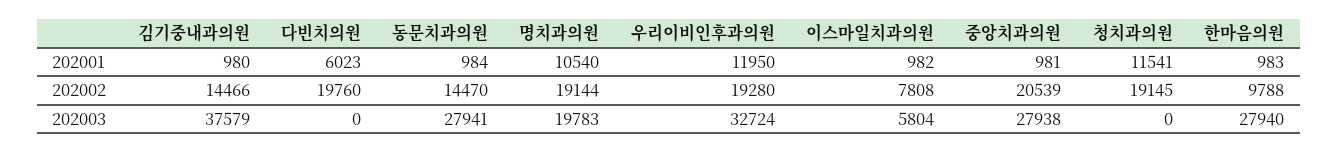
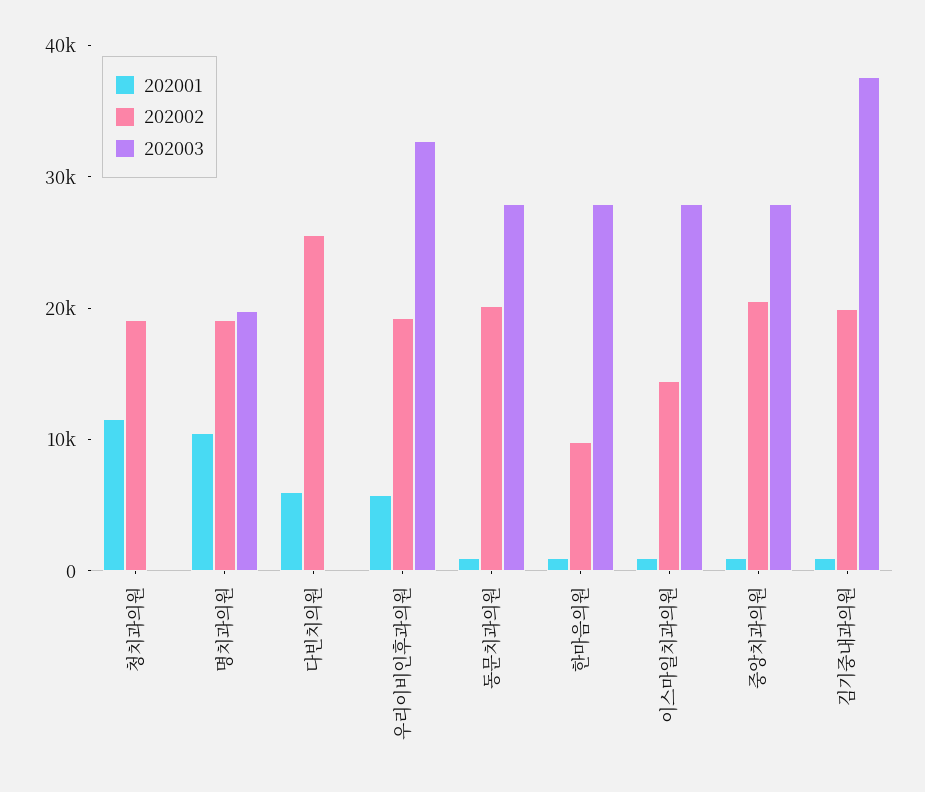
202001, 우리이비인후과의원: 11950 -> 6000
202002, 김기중내과의원: 14466 -> 20000
202002, 다빈치의원: 19760 -> 26000
202002, 동문치과의원: 14470 -> 20000
202002, 이스마일치과의원: 7808 -> 14000
202003, 이스마일치과의원: 5804 -> 28000

